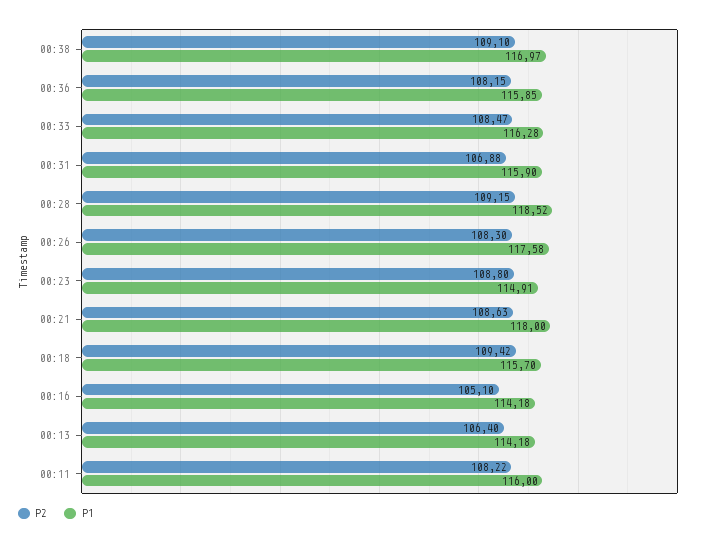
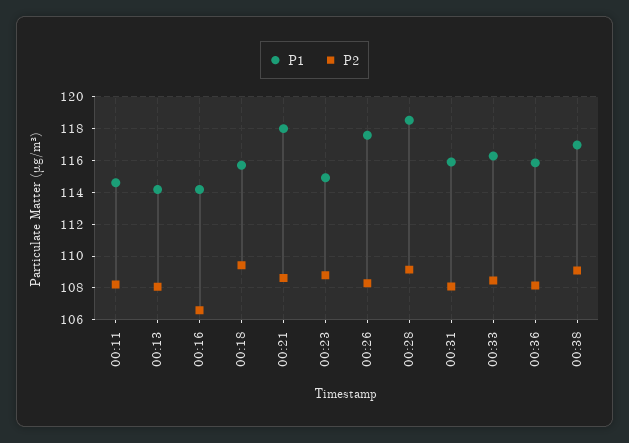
P2, 00:31: 106.88 -> 108
P2, 00:16: 105.1 -> 106.5
P2, 00:13: 106.4 -> 108
P1, 00:11: 116 -> 114.5

